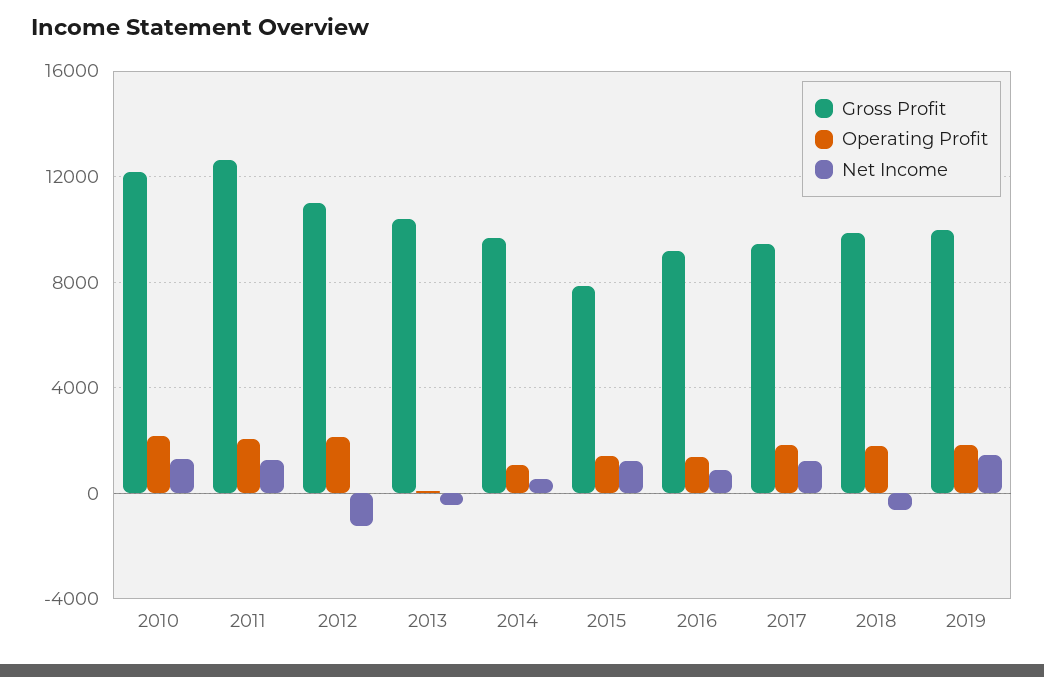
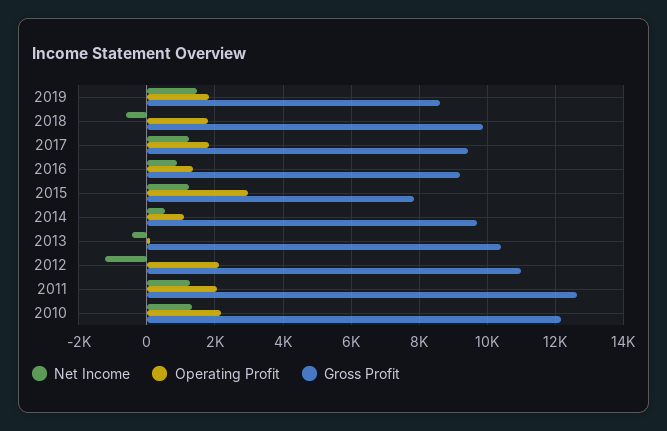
Operating Profit, 2015: 1500 -> 3000
Gross Profit, 2019: 10000 -> 8600

